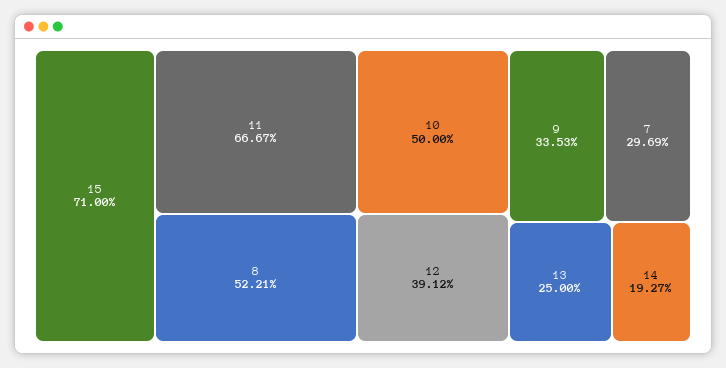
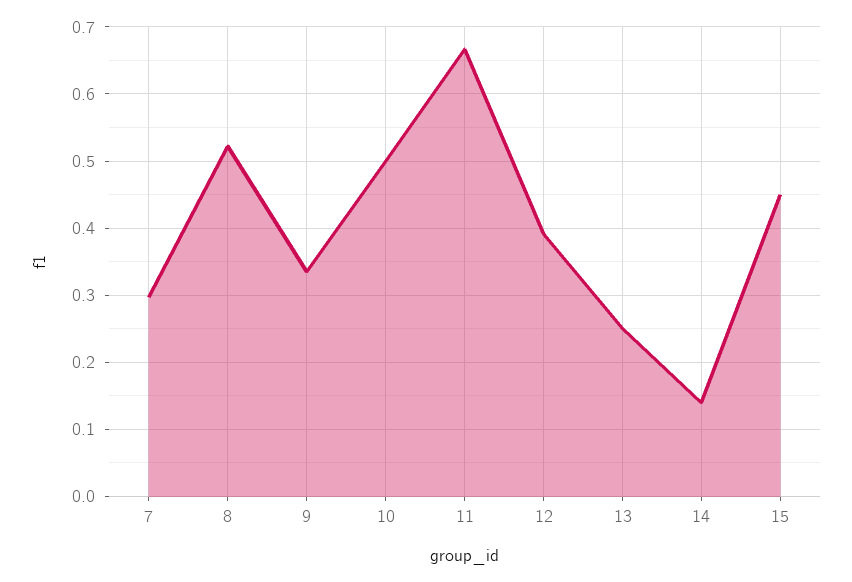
15: 0.71 -> 0.45
14: 0.1927 -> 0.14

